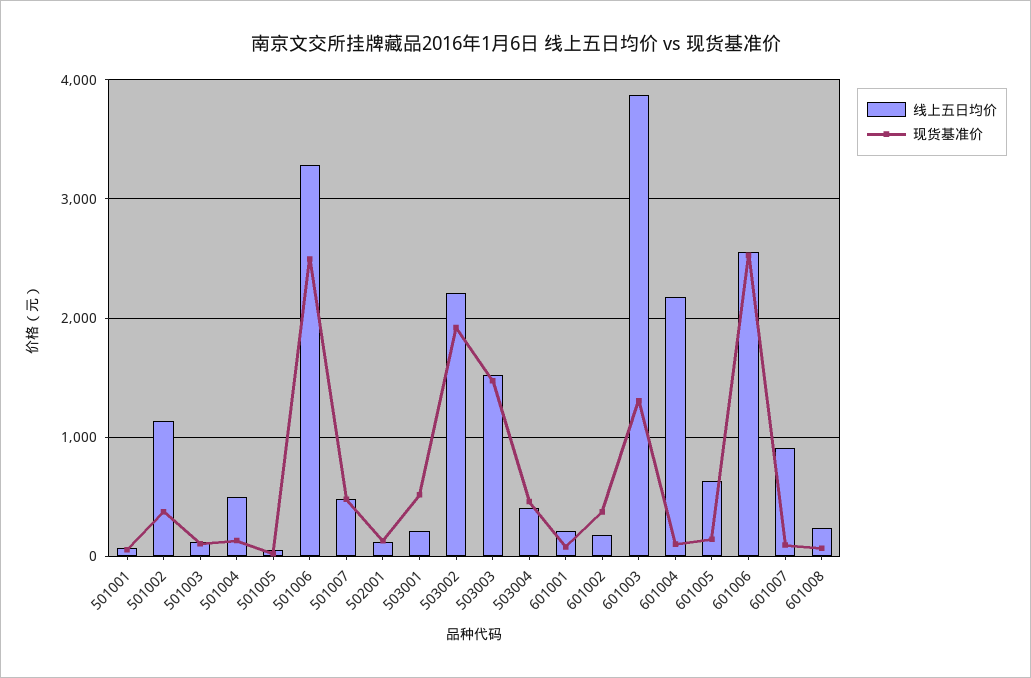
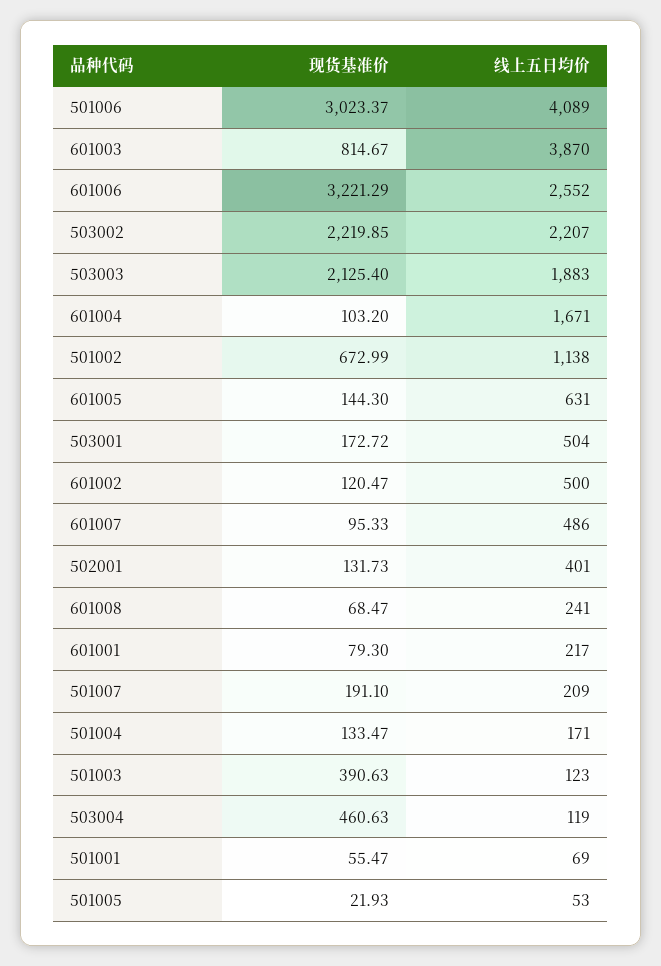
现货基准价, 501002: 400 -> 672.99
现货基准价, 501003: 100 -> 390.63
线上五日均价, 501004: 500 -> 171
线上五日均价, 501006: 3300 -> 4089
现货基准价, 501006: 2500 -> 3023.37
线上五日均价, 501007: 500 -> 209
现货基准价, 501007: 500 -> 191.1
线上五日均价, 502001: 100 -> 401
线上五日均价, 503001: 200 -> 504
现货基准价, 503001: 500 -> 172.72
现货基准价, 503002: 1900 -> 2219.85
线上五日均价, 503003: 1500 -> 1883
现货基准价, 503003: 1500 -> 2125.4
线上五日均价, 503004: 400 -> 119
线上五日均价, 601002: 200 -> 500
现货基准价, 601002: 400 -> 120.47
现货基准价, 601003: 1300 -> 814.67
线上五日均价, 601004: 2200 -> 1671
现货基准价, 601006: 2500 -> 3221.29
线上五日均价, 601007: 900 -> 486

